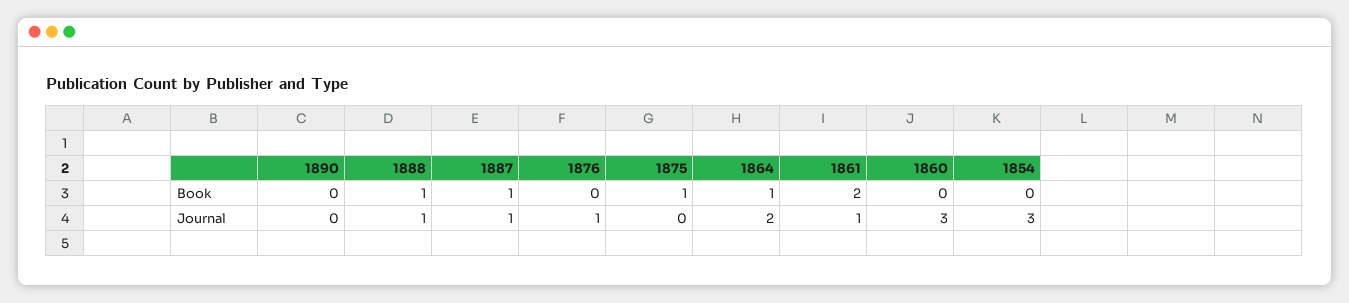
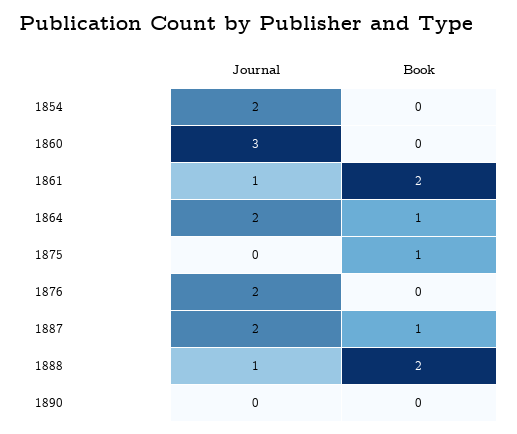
1888, Book: 1 -> 2
1887, Journal: 1 -> 2
1876, Journal: 1 -> 2
1854, Journal: 3 -> 2

